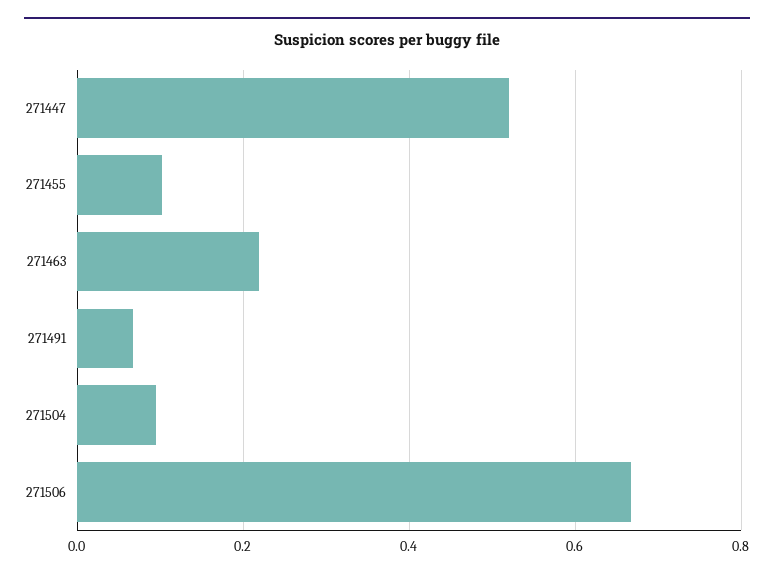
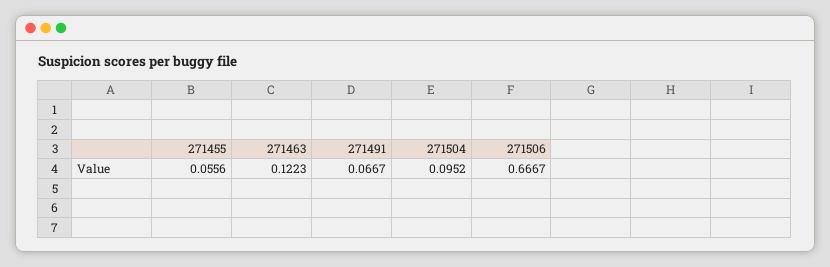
271447: 0.52 -> none
271455: 0.1 -> 0.0556
271463: 0.22 -> 0.1223

